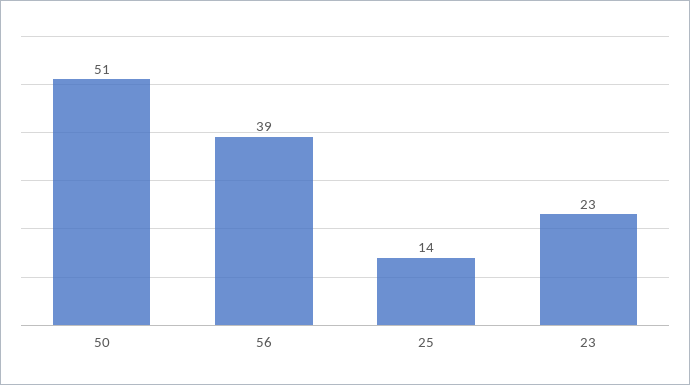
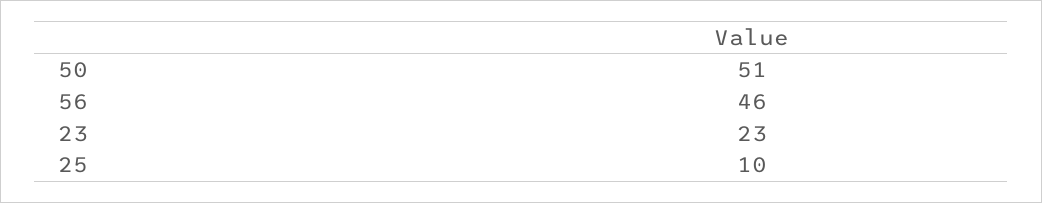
56: 39 -> 46
25: 14 -> 10

